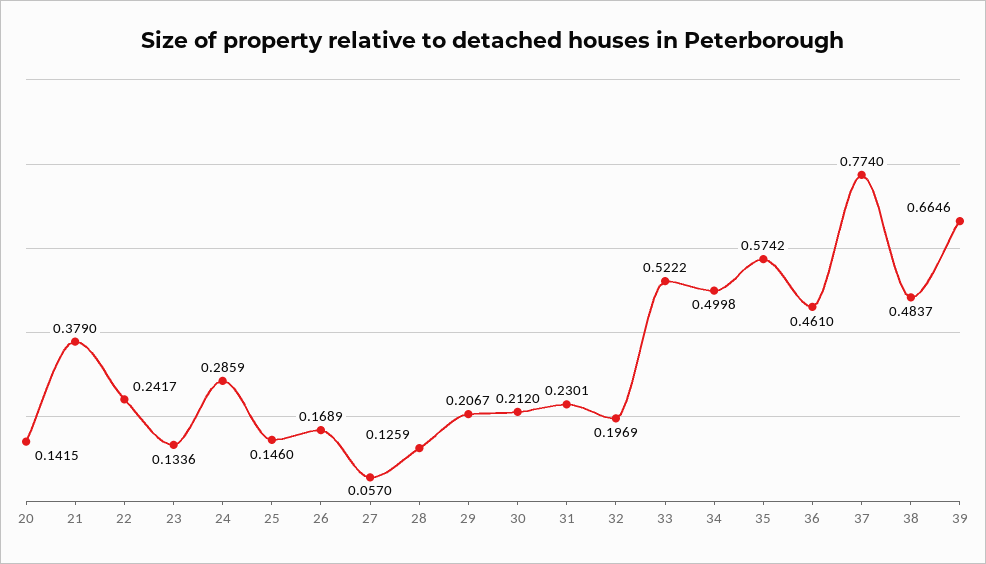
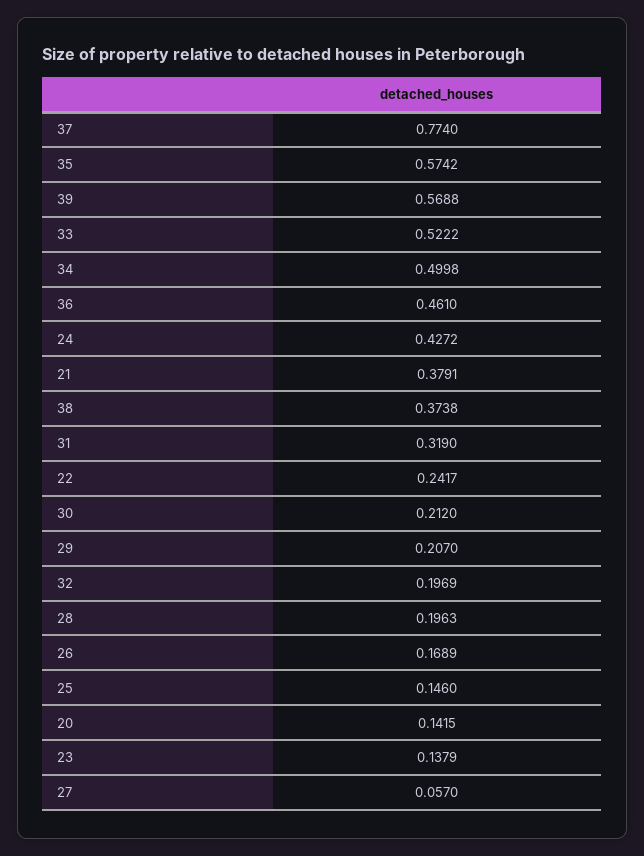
21: 0.379 -> 0.3791
23: 0.1336 -> 0.1379
24: 0.2859 -> 0.4272
28: 0.1259 -> 0.1963
29: 0.2067 -> 0.207
31: 0.2301 -> 0.319
38: 0.4837 -> 0.3738
39: 0.6646 -> 0.5688

